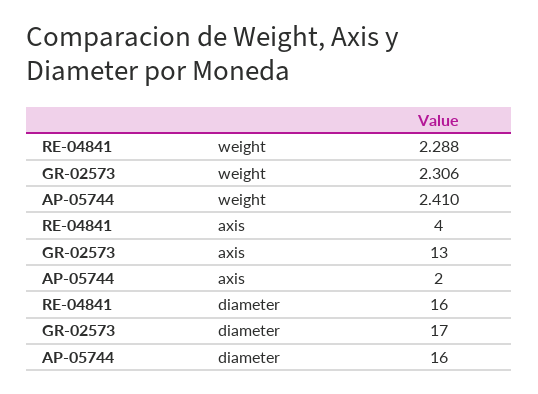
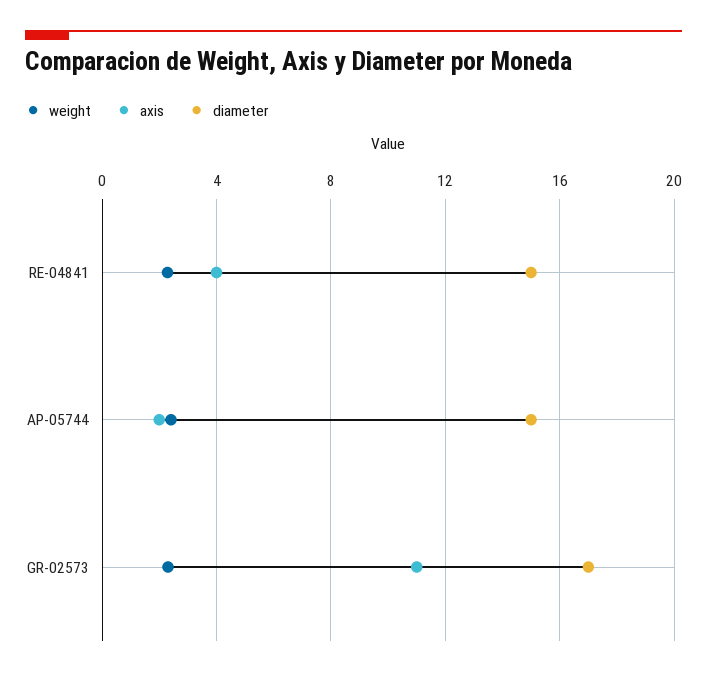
axis, GR-02573: 13 -> 11
diameter, RE-04841: 16 -> 15
diameter, AP-05744: 16 -> 15

